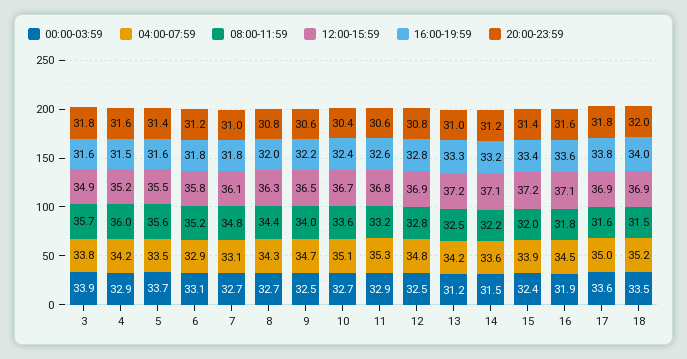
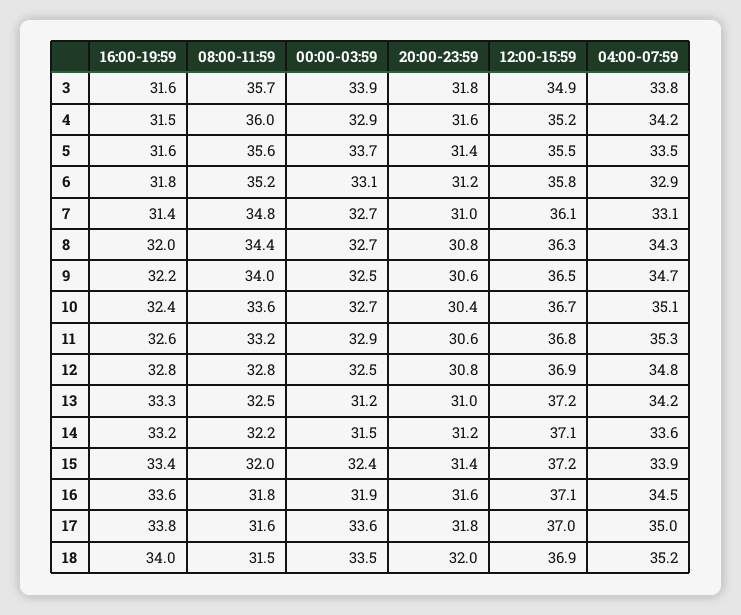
16:00-19:59, 7: 31.8 -> 31.4
12:00-15:59, 17: 36.9 -> 37

